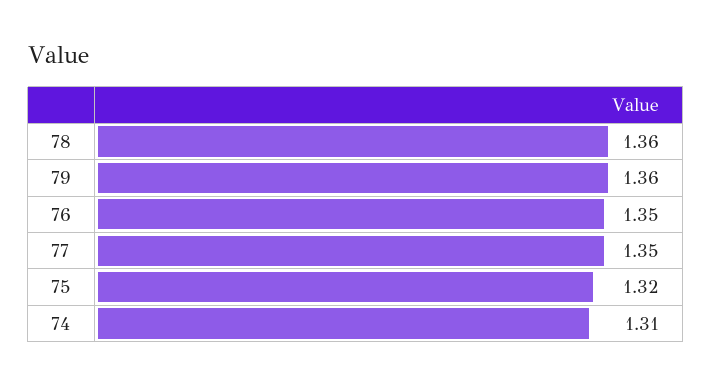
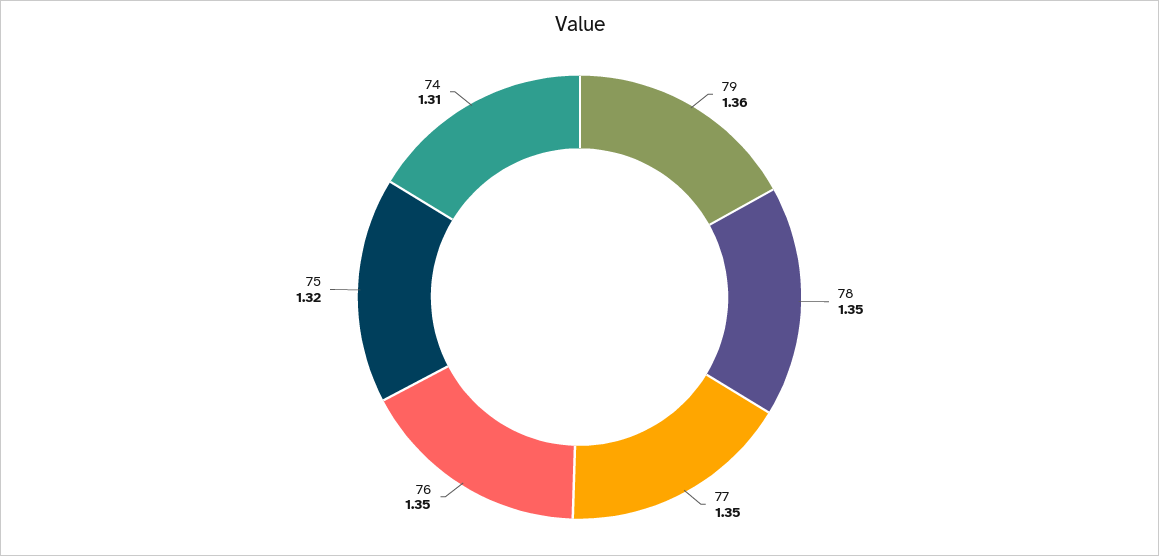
78: 1.36 -> 1.35

